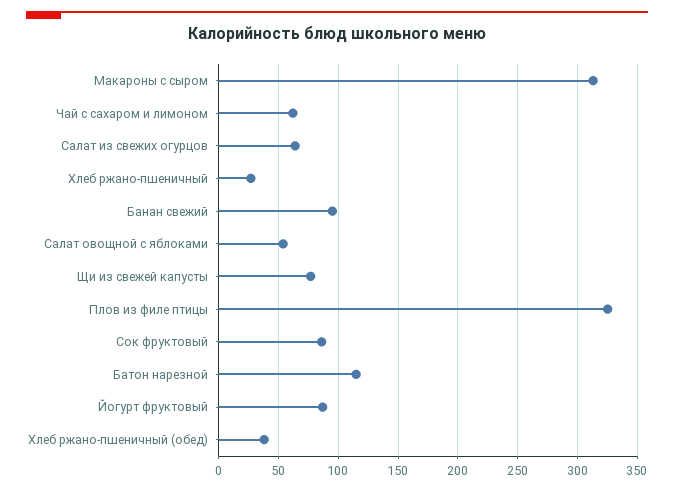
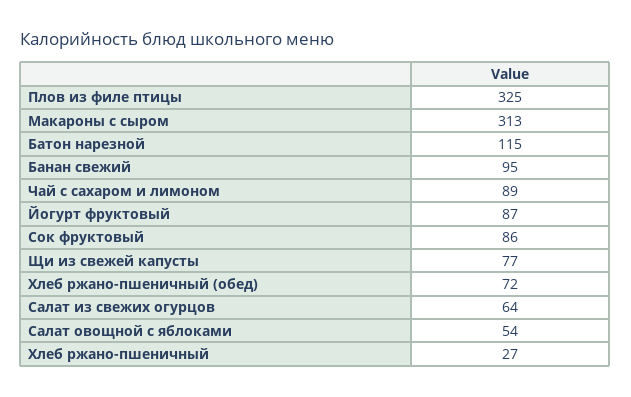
Чай с сахаром и лимоном: 60 -> 89
Хлеб ржано-пшеничный (обед): 40 -> 72

